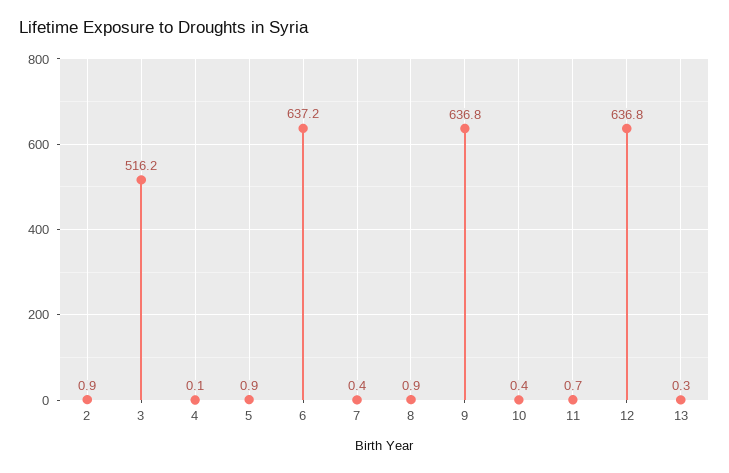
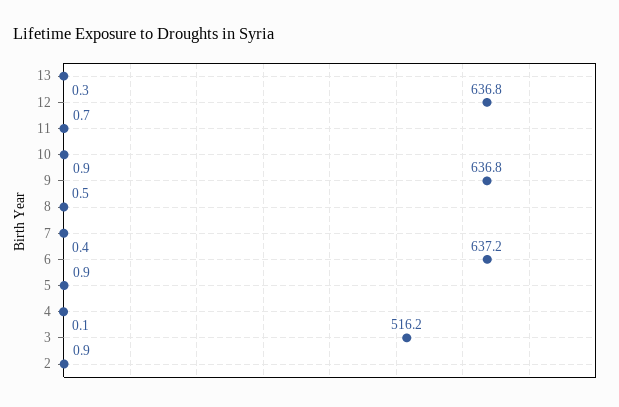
8: 0.9 -> 0.5
10: 0.4 -> 0.9

